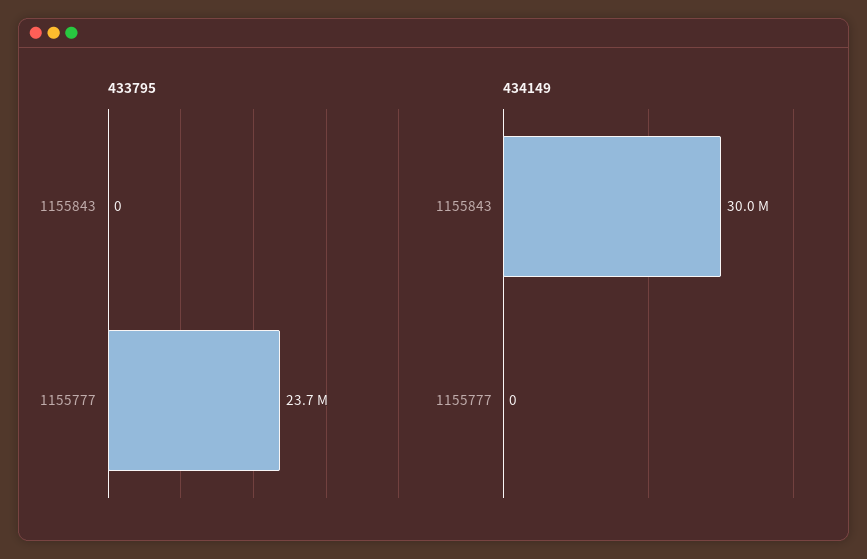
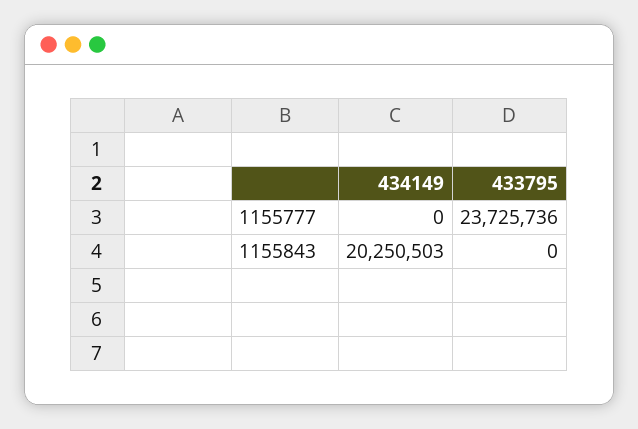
434149, 1155843: 30000000 -> 20250503

